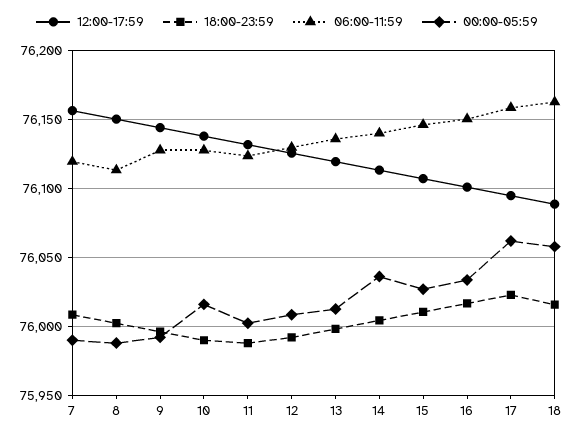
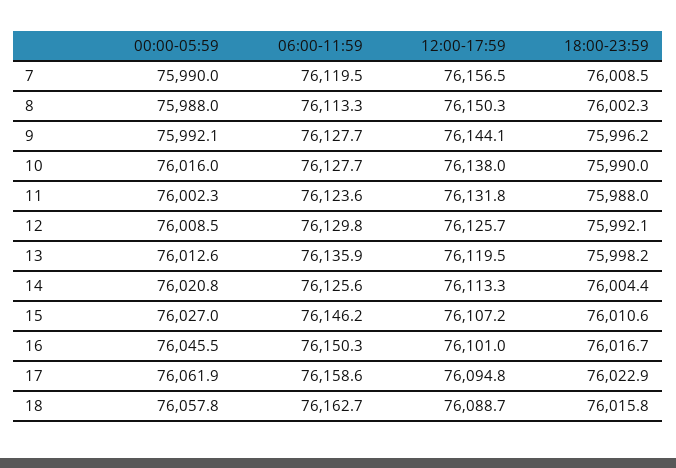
06:00-11:59, 14: 76140 -> 76125.6
00:00-05:59, 14: 76035 -> 76020.8
00:00-05:59, 16: 76035 -> 76045.5

